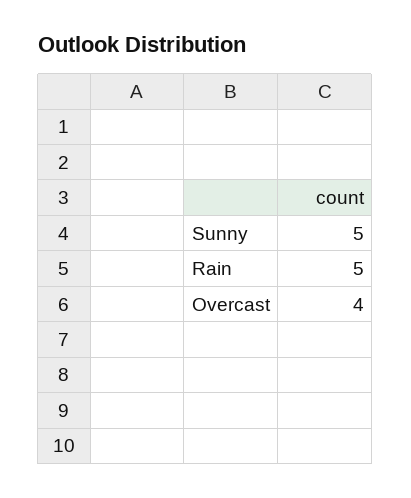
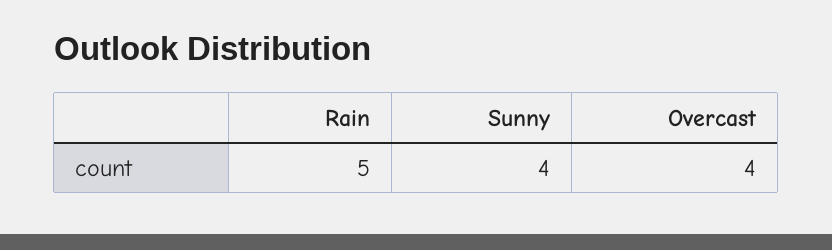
Sunny: 5 -> 4

